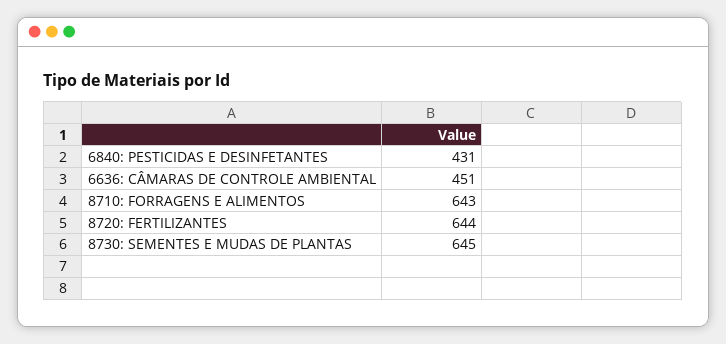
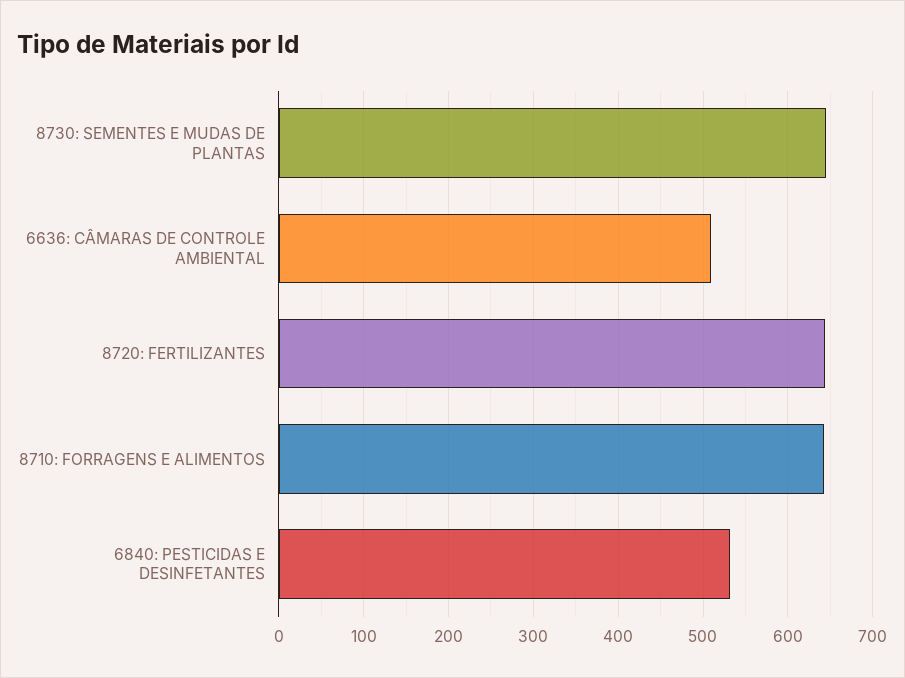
6840: PESTICIDAS E DESINFETANTES: 431 -> 530
6636: CÂMARAS DE CONTROLE AMBIENTAL: 451 -> 510

